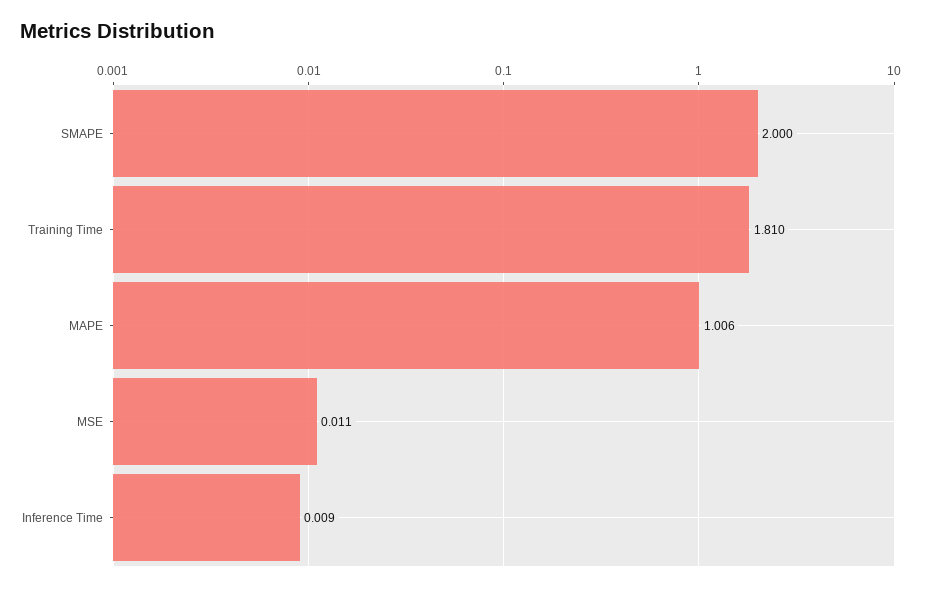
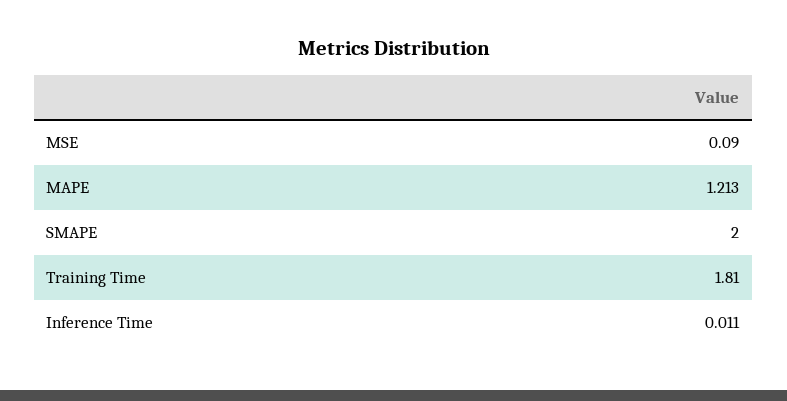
MAPE: 1.006 -> 1.213
MSE: 0.011 -> 0.09
Inference Time: 0.009 -> 0.011

